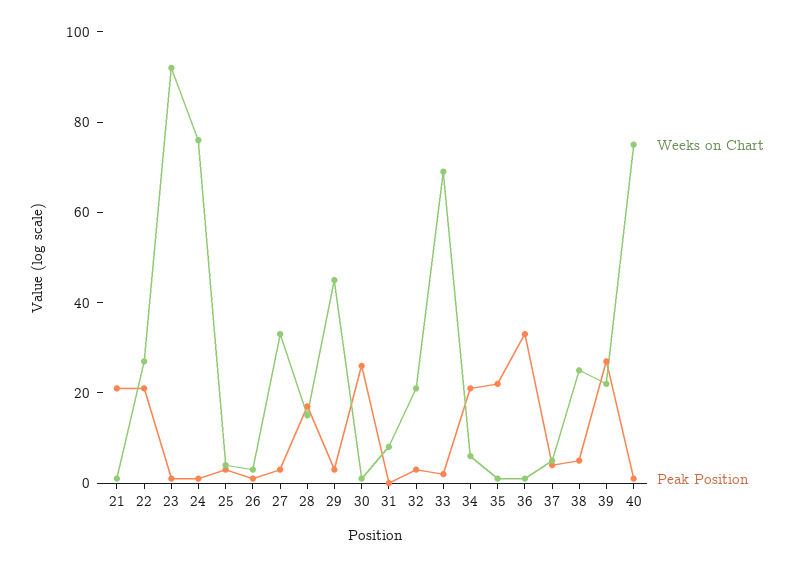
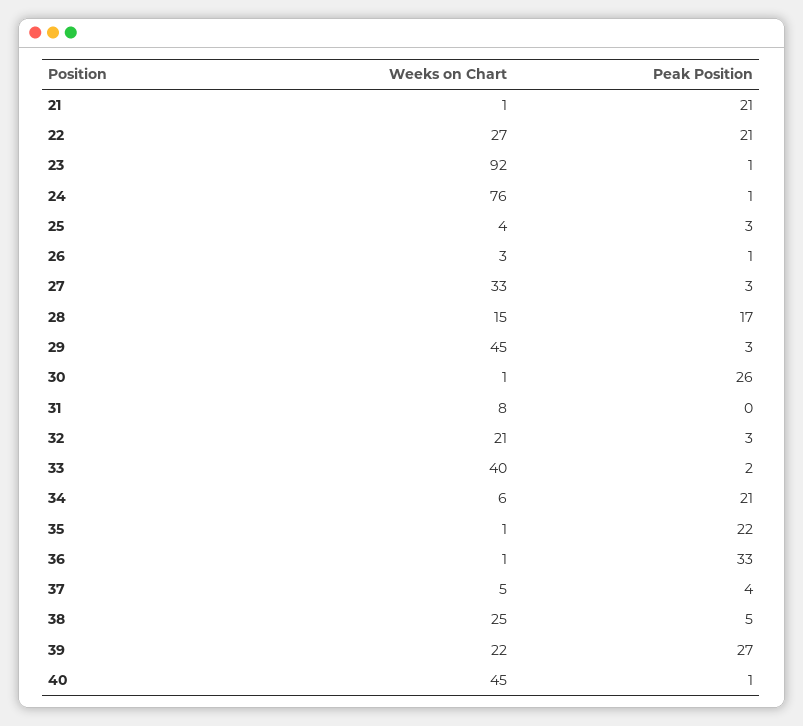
Weeks on Chart, 33: 70 -> 40
Weeks on Chart, 40: 75 -> 45

